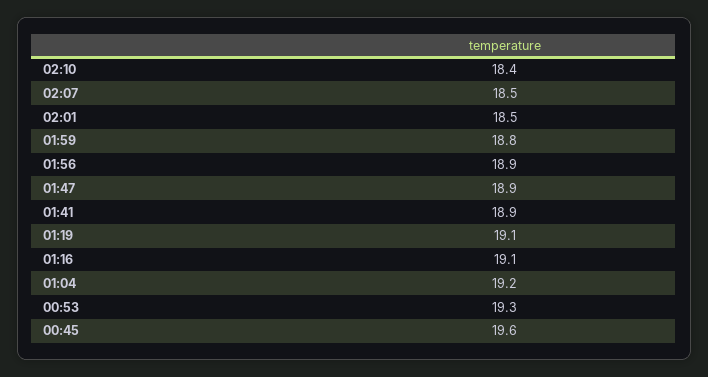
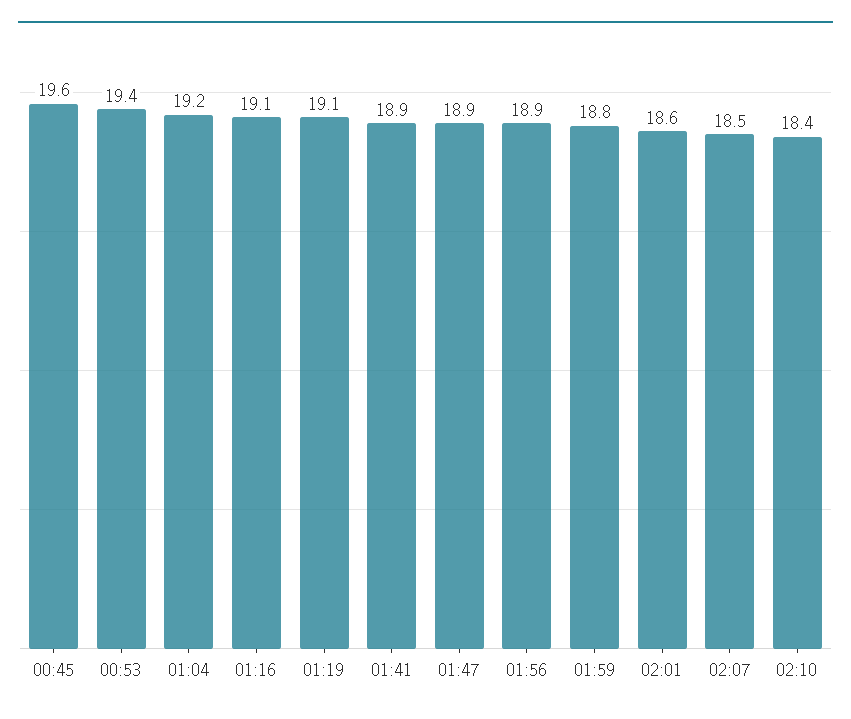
02:01: 18.5 -> 18.6
00:53: 19.3 -> 19.4

